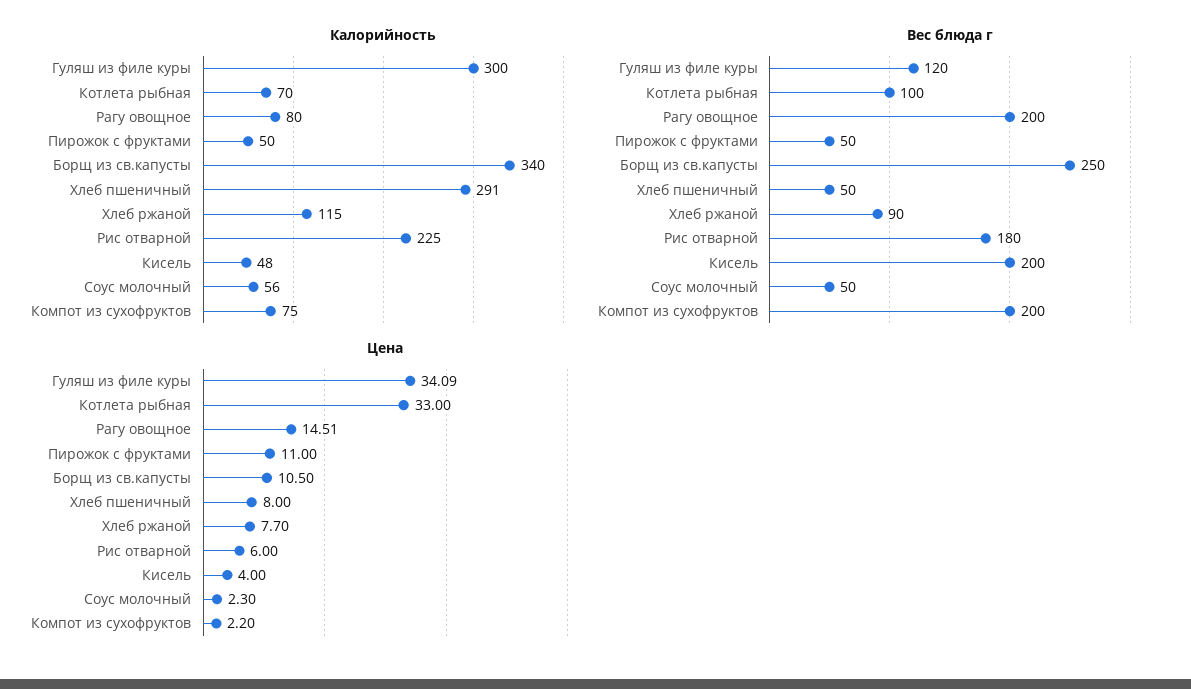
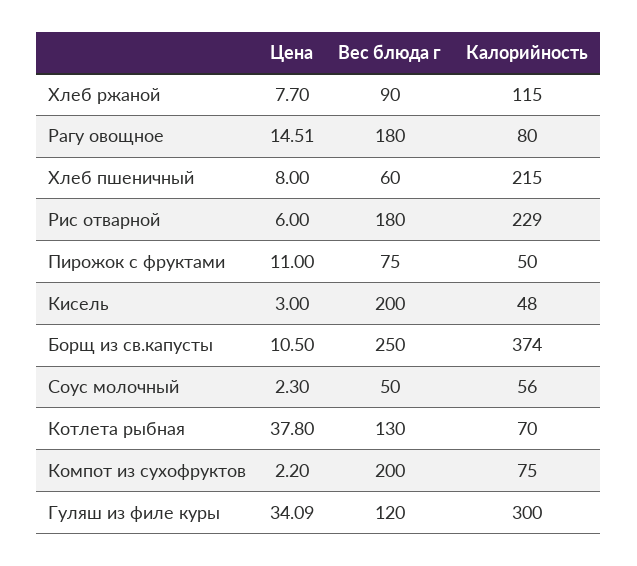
Калорийность, Борщ из св.капусты: 340 -> 374
Калорийность, Хлеб пшеничный: 291 -> 215
Калорийность, Рис отварной: 225 -> 229
Вес блюда г, Котлета рыбная: 100 -> 130
Вес блюда г, Рагу овощное: 200 -> 180
Вес блюда г, Пирожок с фруктами: 50 -> 75
Вес блюда г, Хлеб пшеничный: 50 -> 60
Цена, Котлета рыбная: 33 -> 37.8
Цена, Кисель: 4 -> 3

